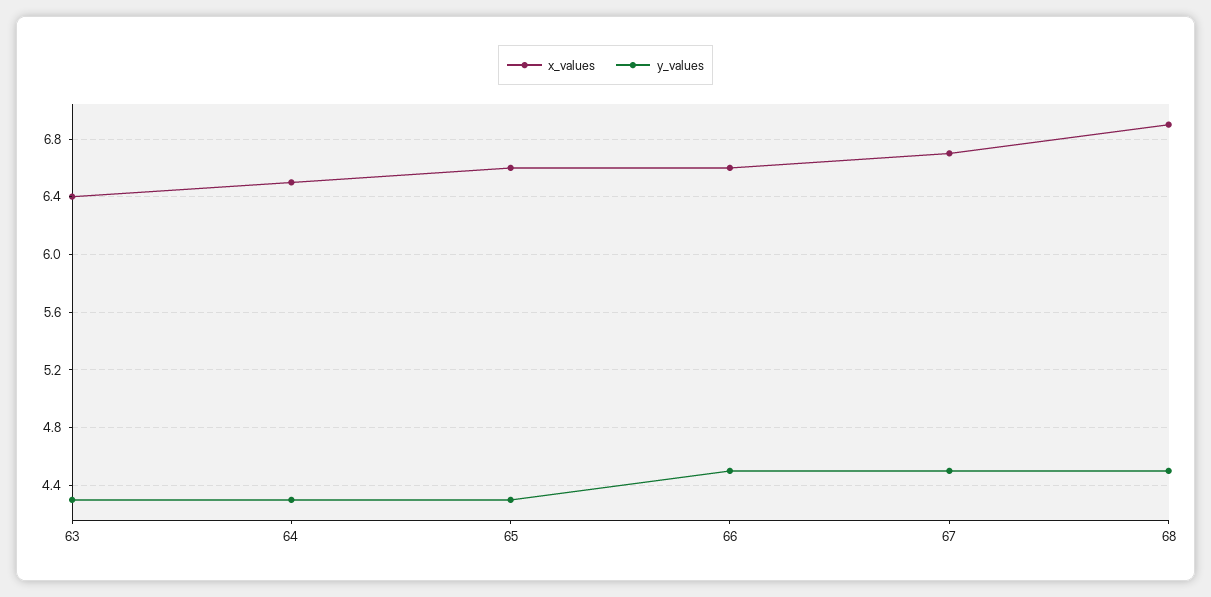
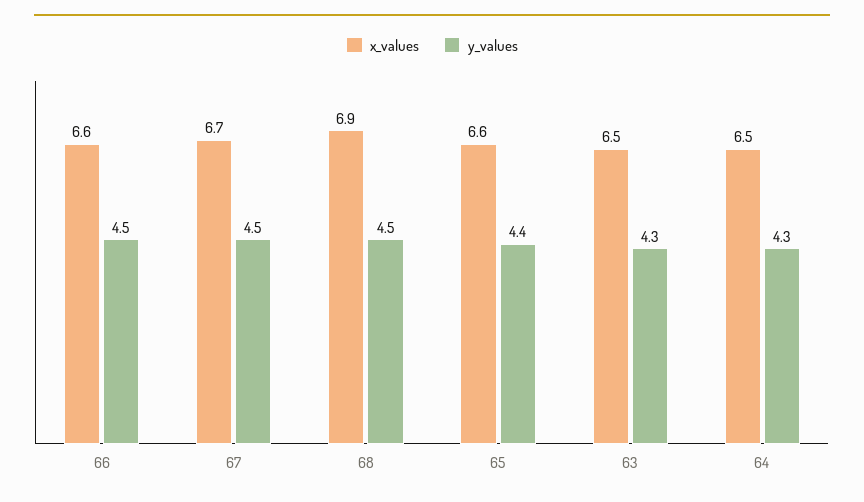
x_values, 63: 6.4 -> 6.5
y_values, 65: 4.3 -> 4.4

